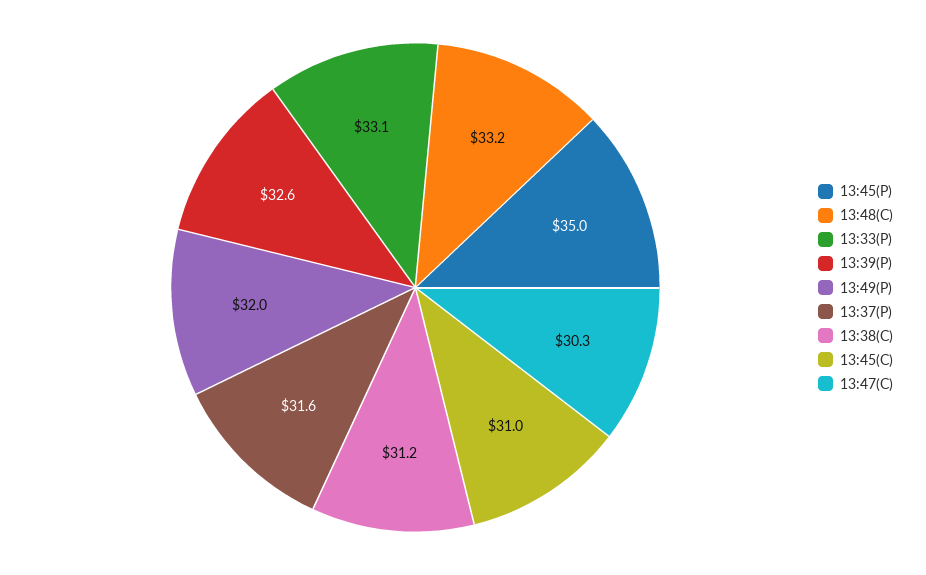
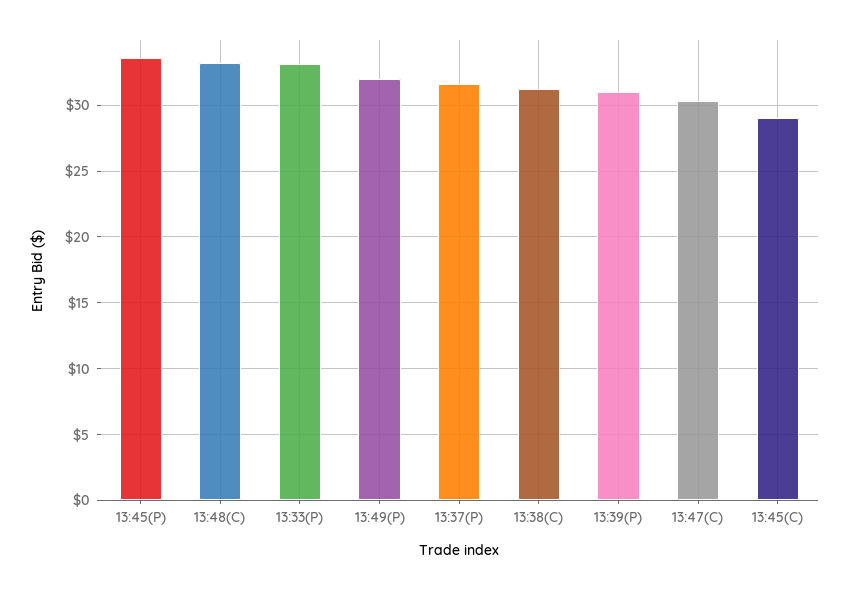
13:45(P): 35 -> 33.5
13:39(P): 32.6 -> 31
13:45(C): 31 -> 29

